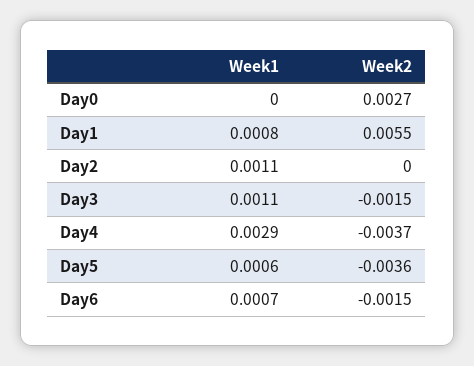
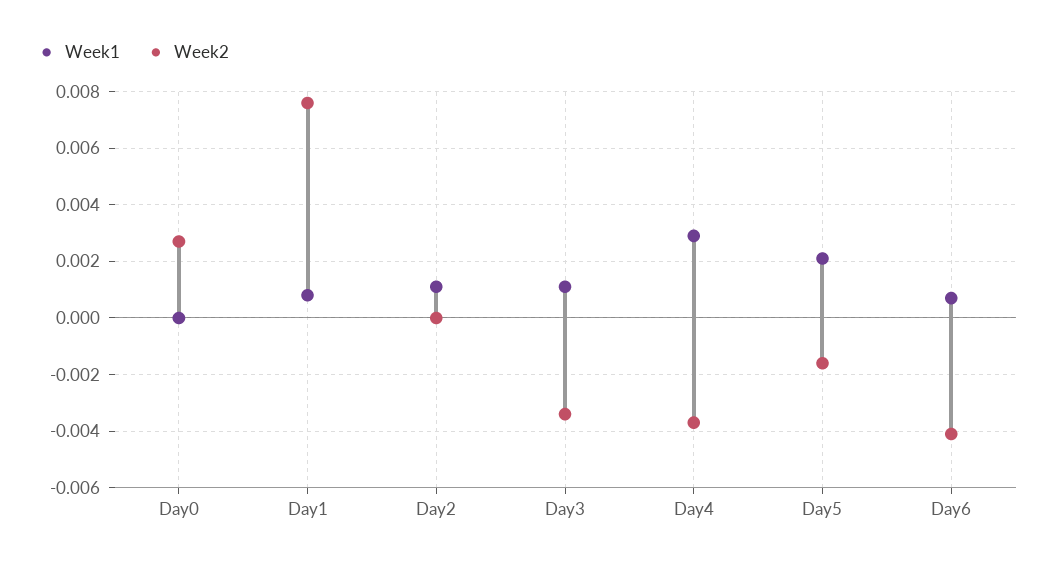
Week2, Day1: 0.0055 -> 0.0075
Week2, Day3: -0.0015 -> -0.0035
Week1, Day5: 0.0006 -> 0.002
Week2, Day5: -0.0036 -> -0.0015
Week2, Day6: -0.0015 -> -0.004

